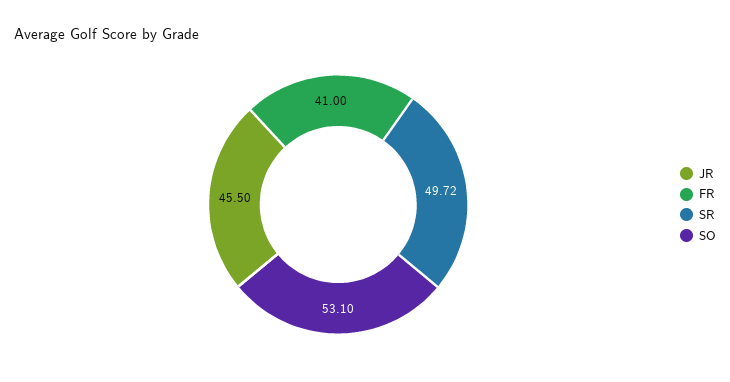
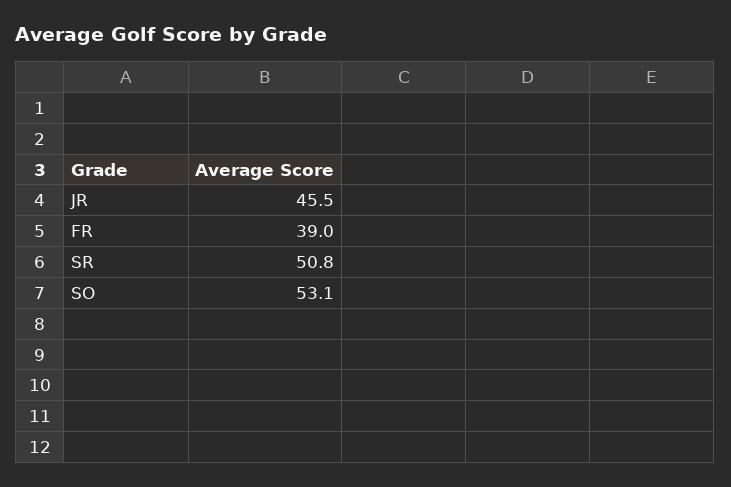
FR: 41 -> 39
SR: 49.72 -> 50.8

